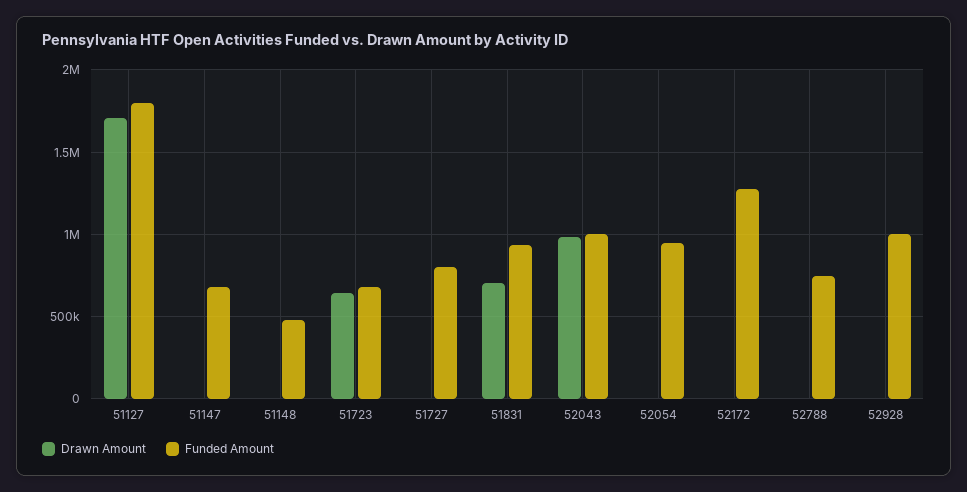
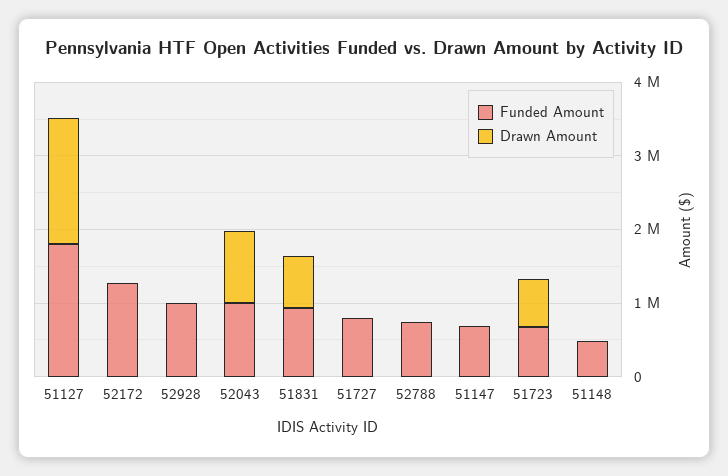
Drawn Amount, 52054: 0 -> none
Funded Amount, 52054: 950000 -> none

